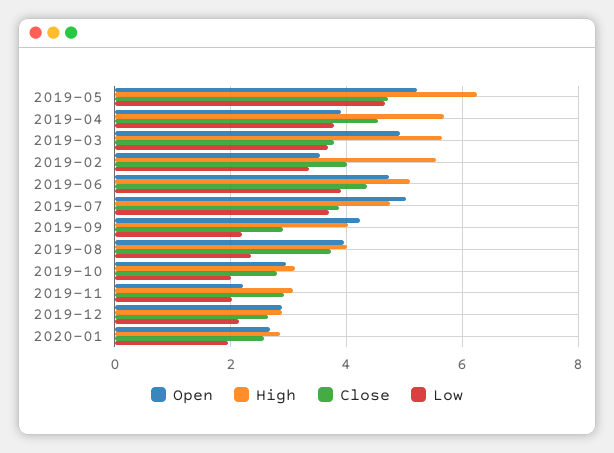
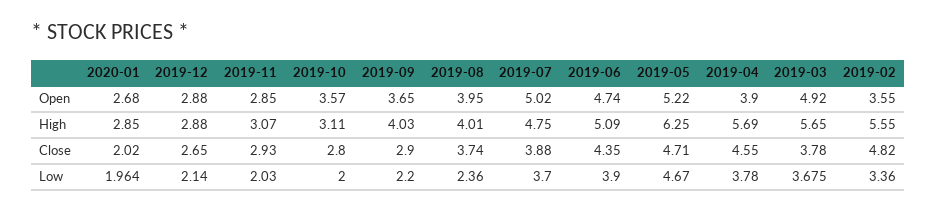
Close, 2019-02: 4 -> 4.82
Open, 2019-09: 4.2 -> 3.65
Open, 2019-10: 3 -> 3.57
Open, 2019-11: 2.2 -> 2.85
Close, 2020-01: 2.6 -> 2.02

